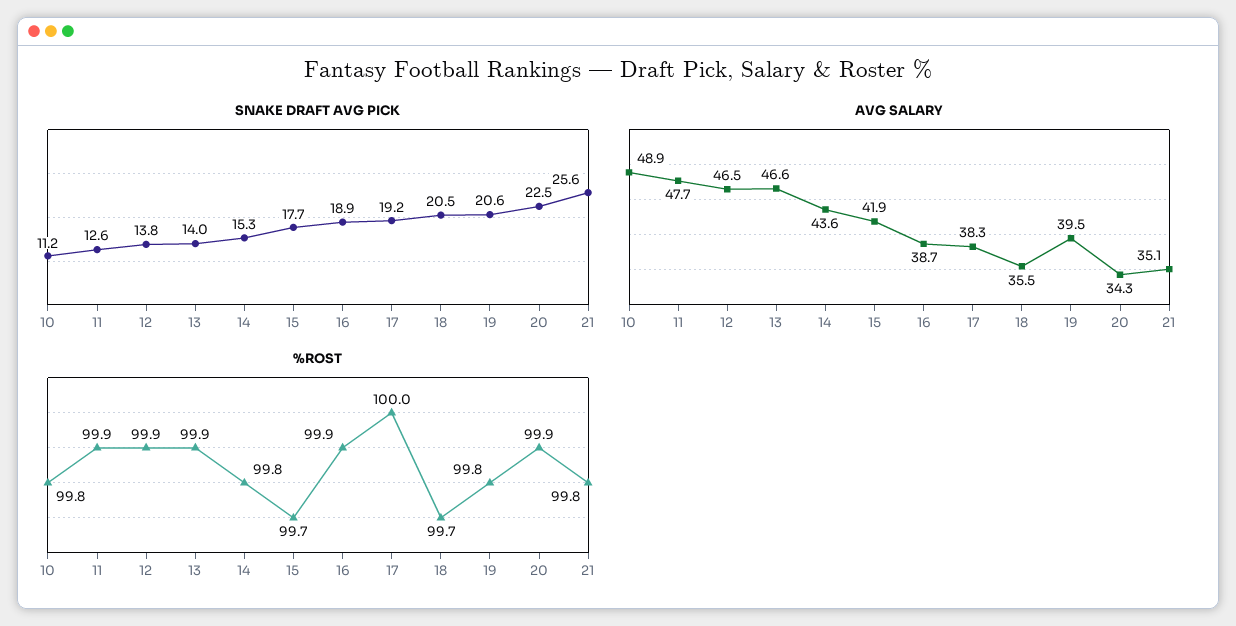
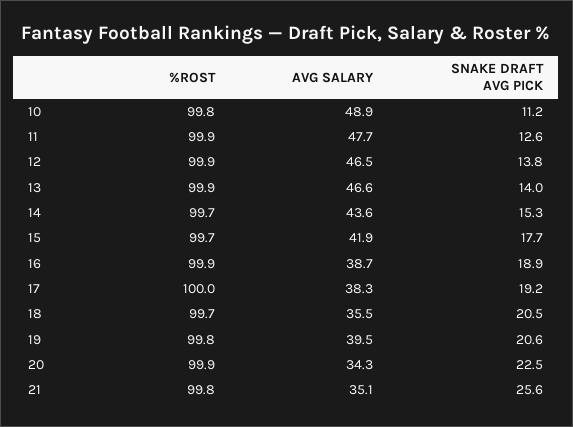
%ROST, 14: 99.8 -> 99.7

